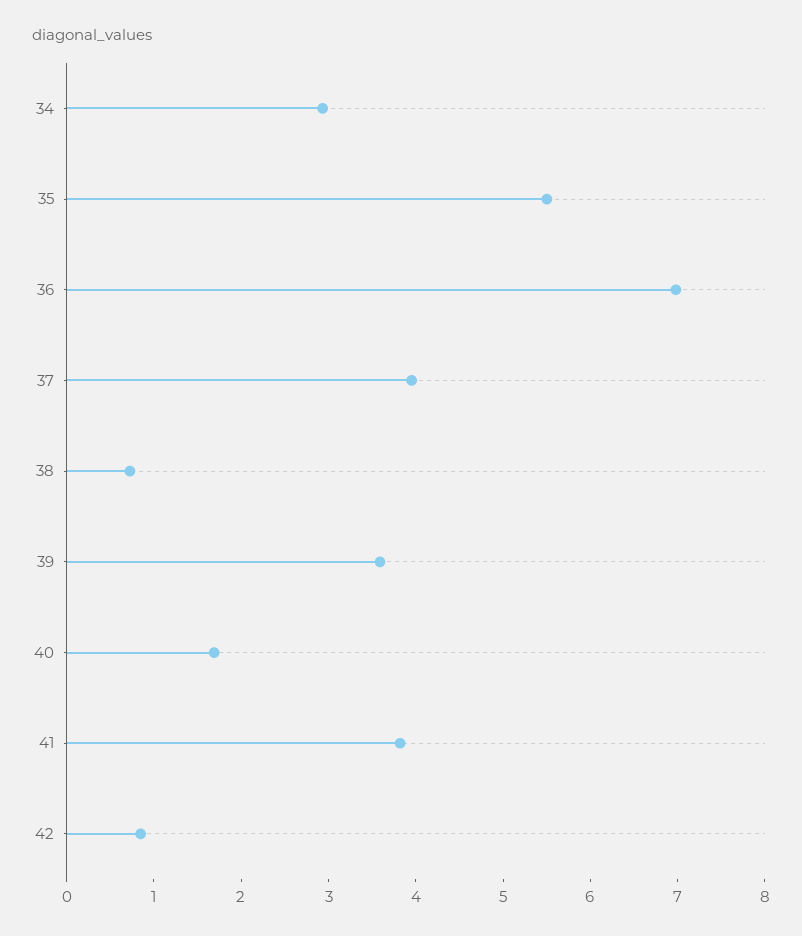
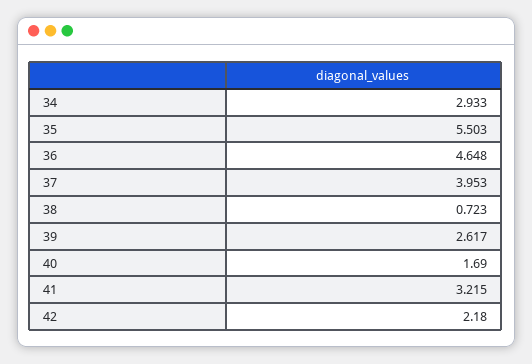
36: 7 -> 4.648
39: 3.6 -> 2.617
41: 3.8 -> 3.215
42: 0.8 -> 2.18

